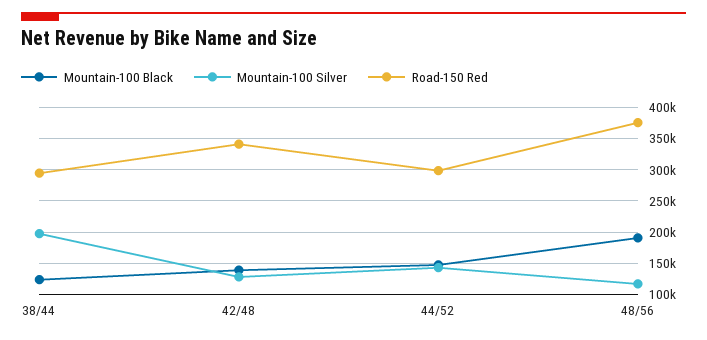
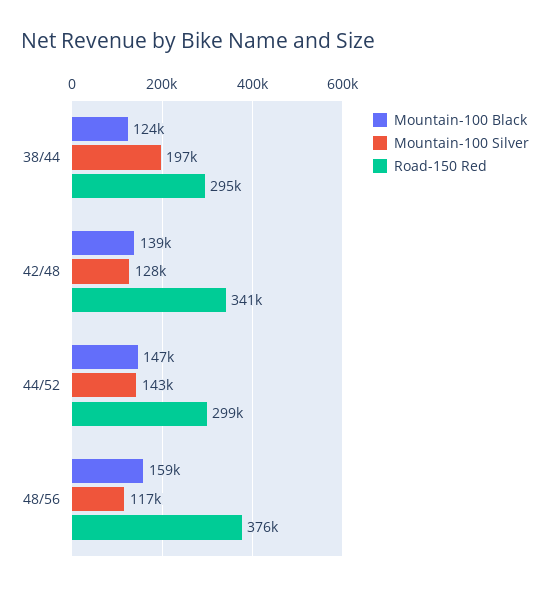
Mountain-100 Black, 48/56: 190000 -> 159000

